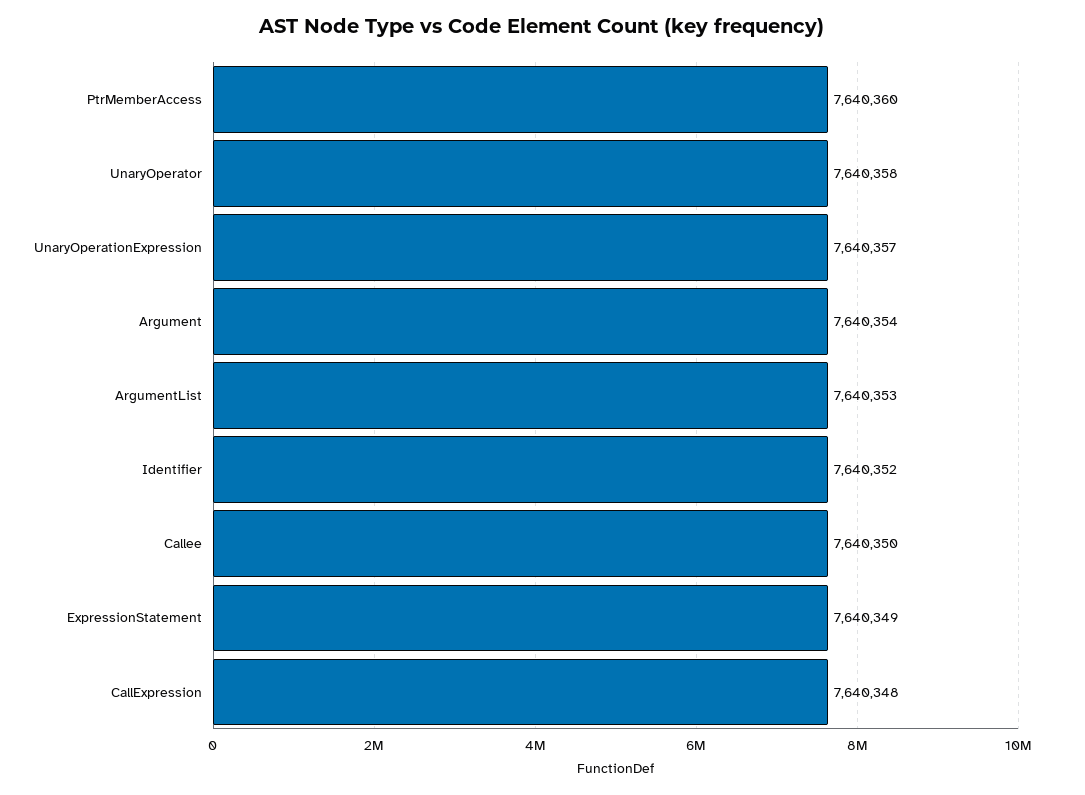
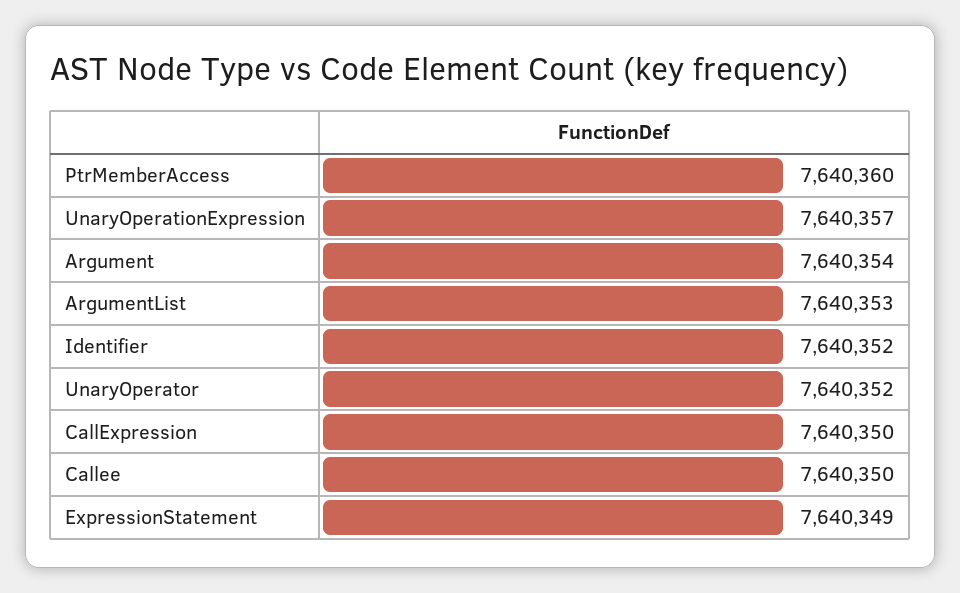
UnaryOperator: 7640358 -> 7640352
CallExpression: 7640348 -> 7640350

